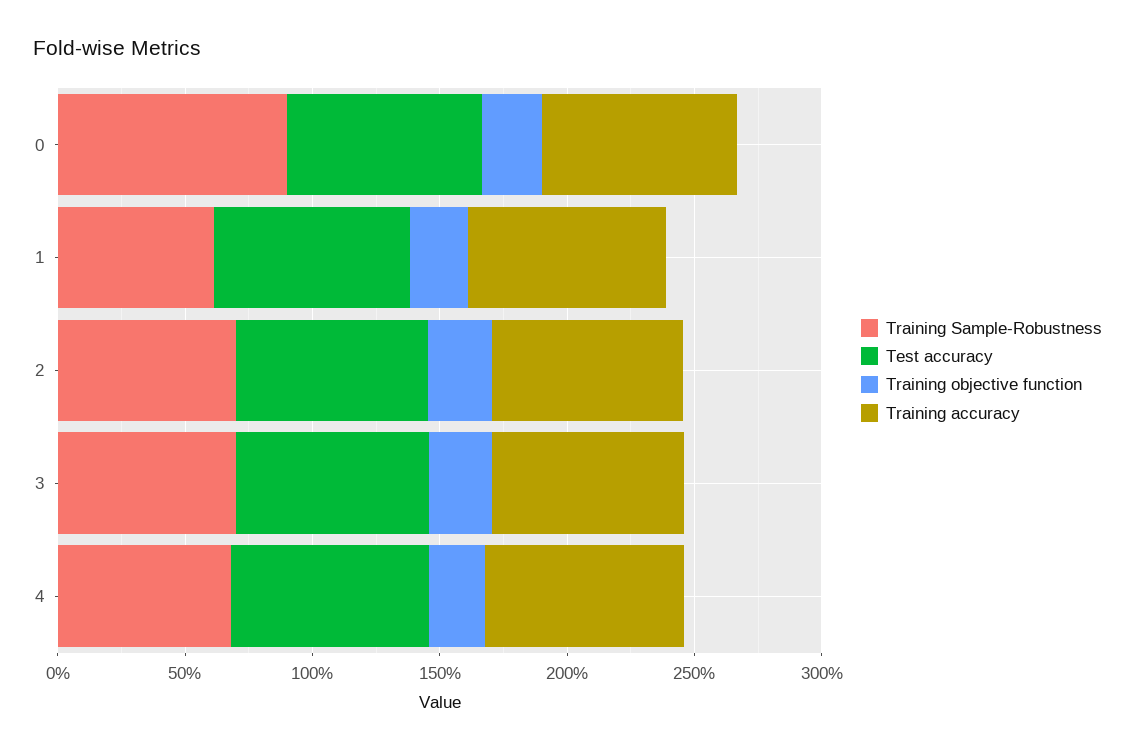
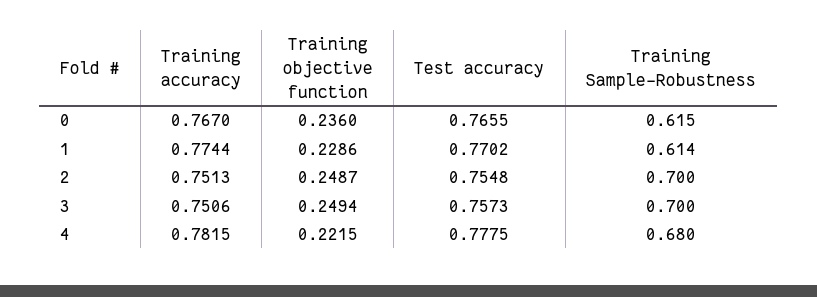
Training Sample-Robustness, 0: 0.9 -> 0.615

